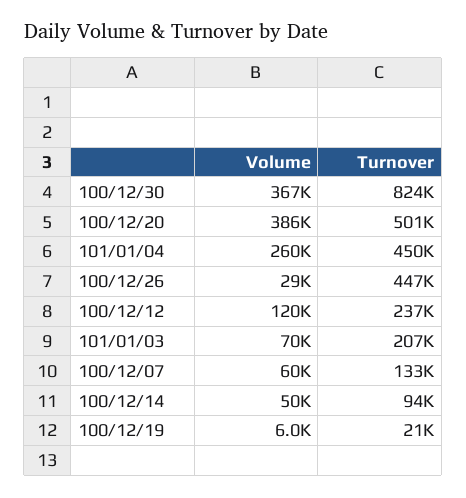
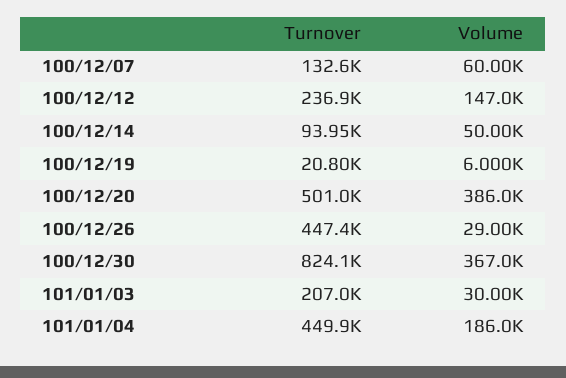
Volume, 101/01/04: 260000 -> 186000
Volume, 100/12/12: 120000 -> 147000
Volume, 101/01/03: 70000 -> 30000

